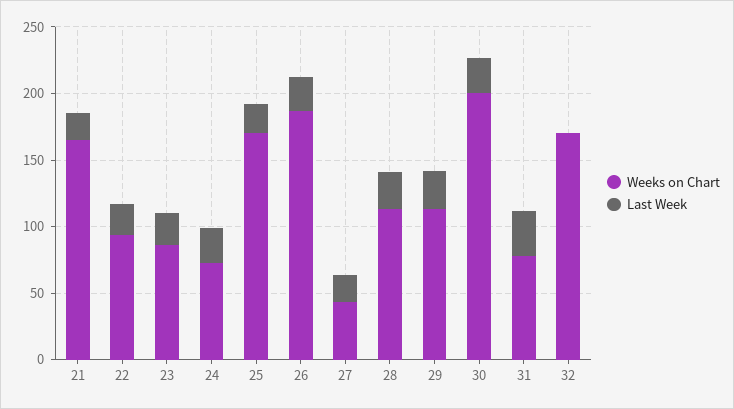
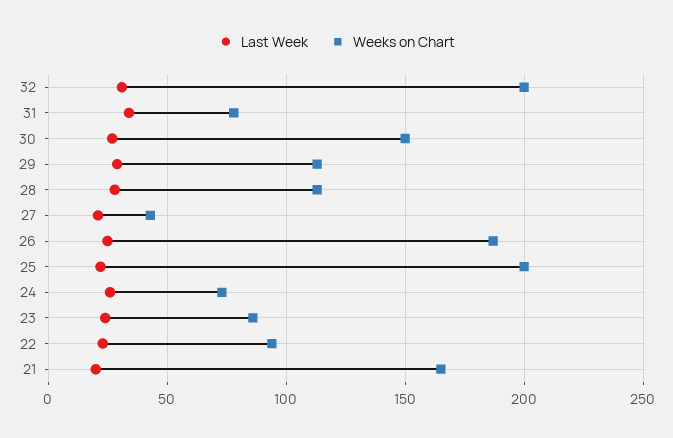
Weeks on Chart, 25: 170 -> 200
Weeks on Chart, 30: 200 -> 150
Weeks on Chart, 32: 170 -> 200
Last Week, 32: 0 -> 30

